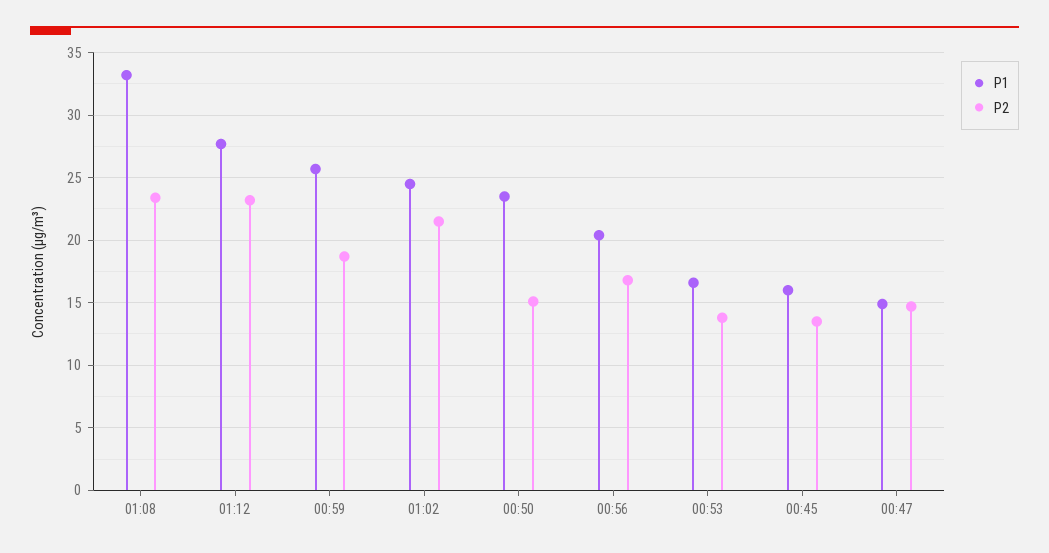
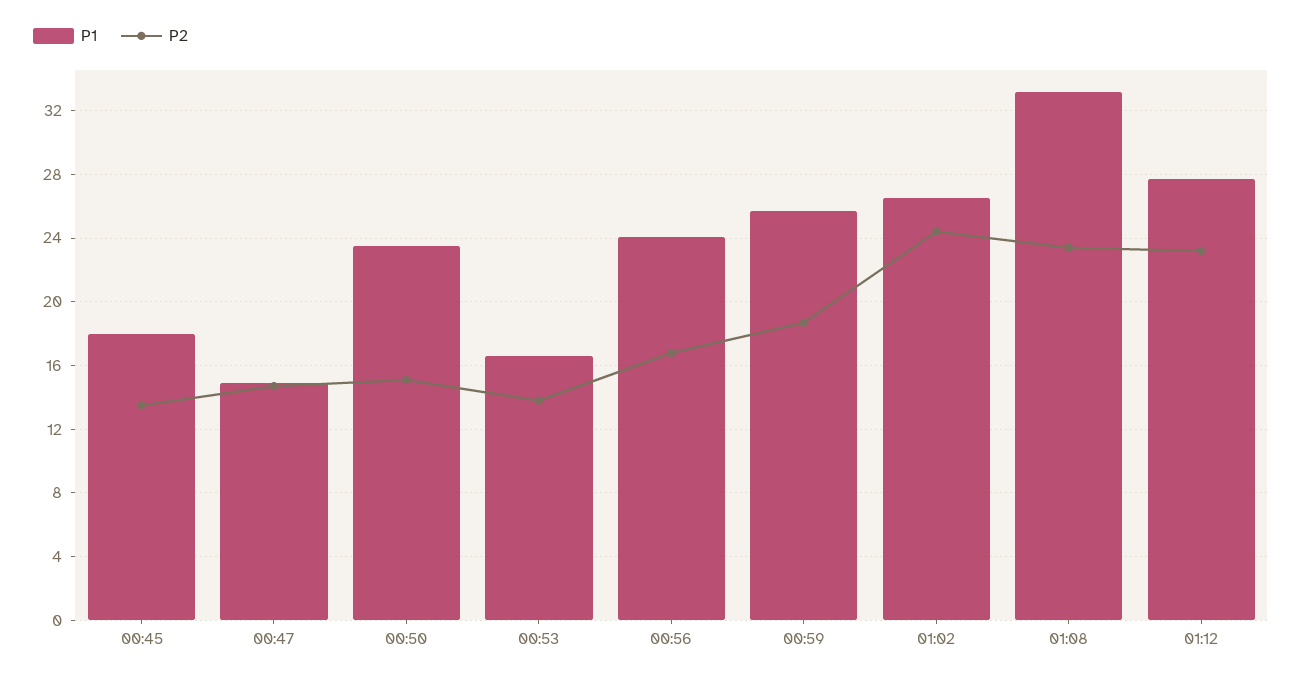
P1, 01:02: 24.5 -> 26.5
P2, 01:02: 21.5 -> 24.5
P1, 00:56: 20.5 -> 24
P1, 00:45: 16 -> 18

